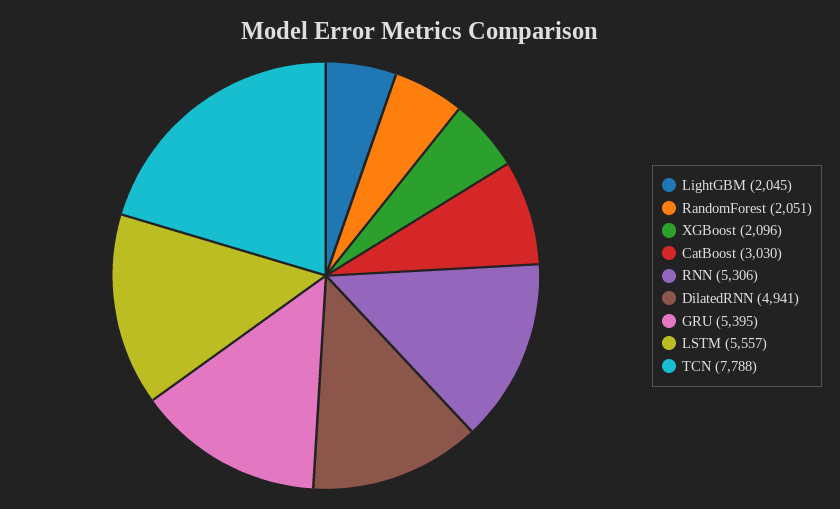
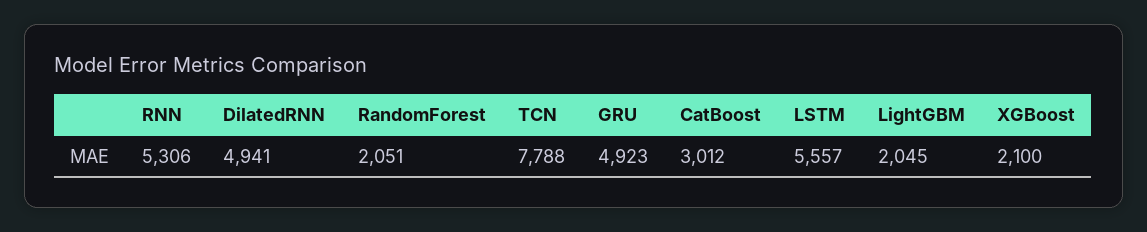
XGBoost: 2096 -> 2100
CatBoost: 3030 -> 3012
GRU: 5395 -> 4923

